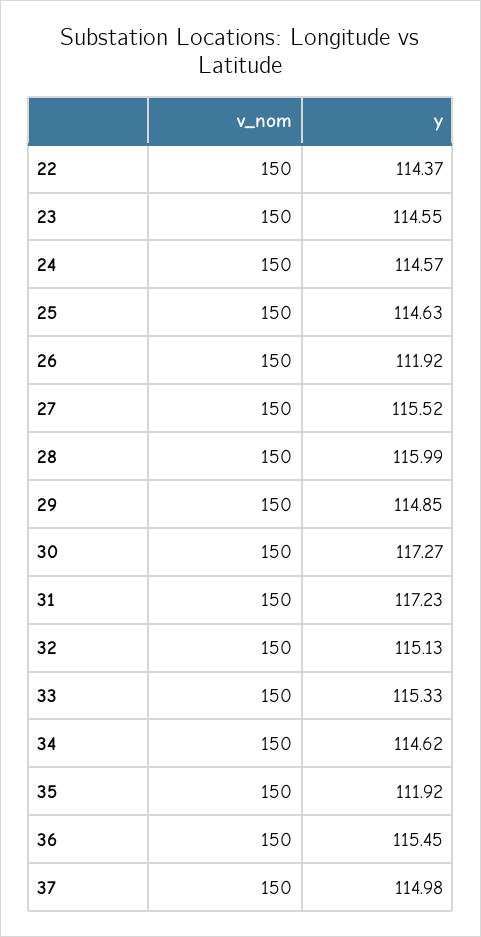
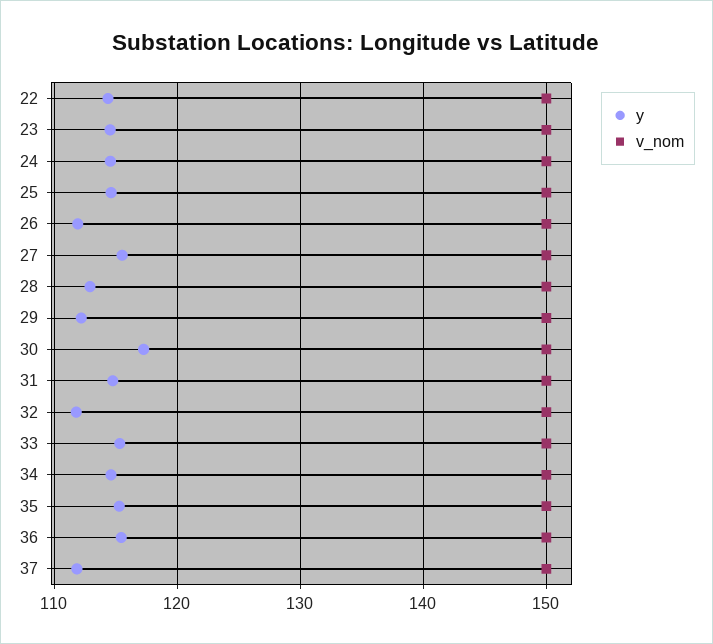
y, 28: 115.99 -> 113
y, 29: 114.85 -> 112
y, 31: 117.23 -> 115
y, 32: 115.13 -> 112
y, 35: 111.92 -> 115
y, 37: 114.98 -> 112

